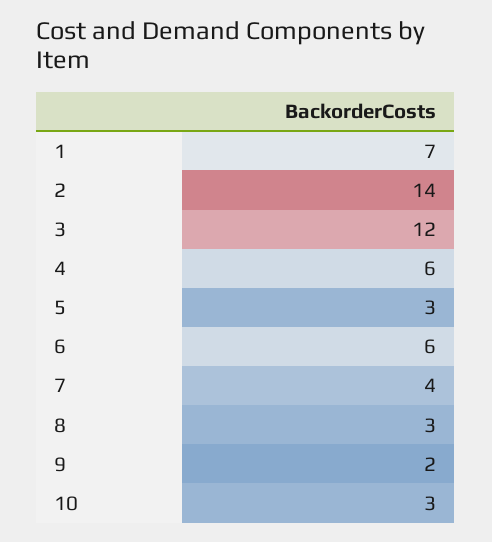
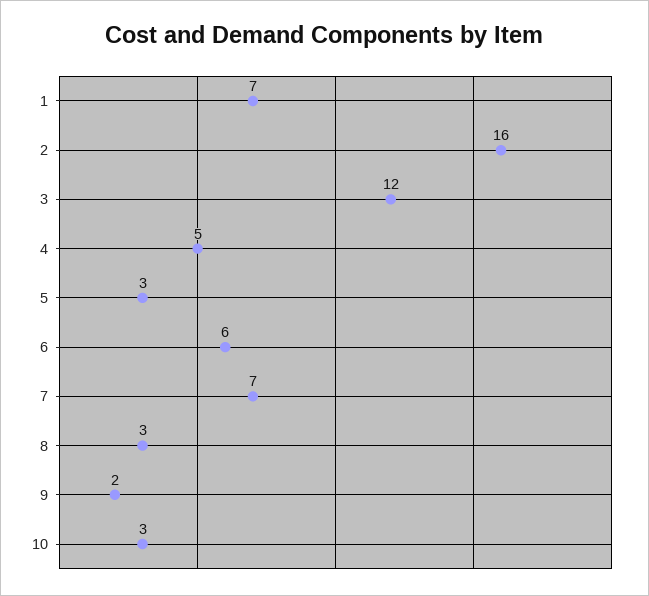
2: 14 -> 16
4: 6 -> 5
7: 4 -> 7

